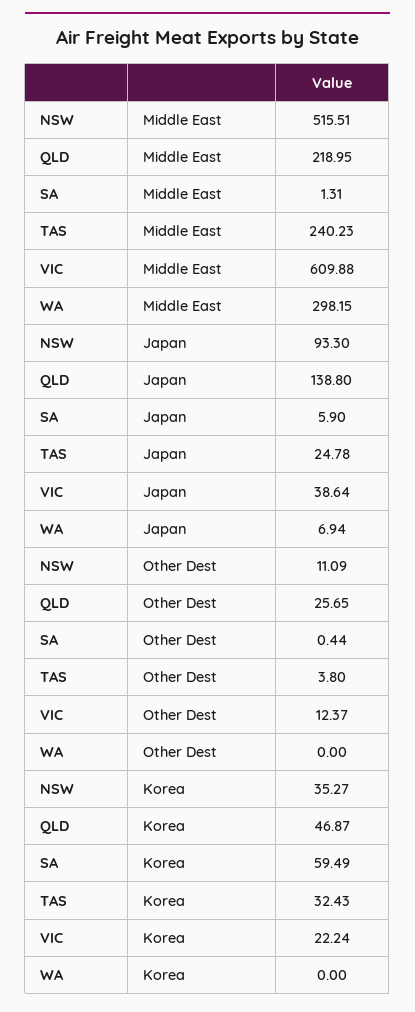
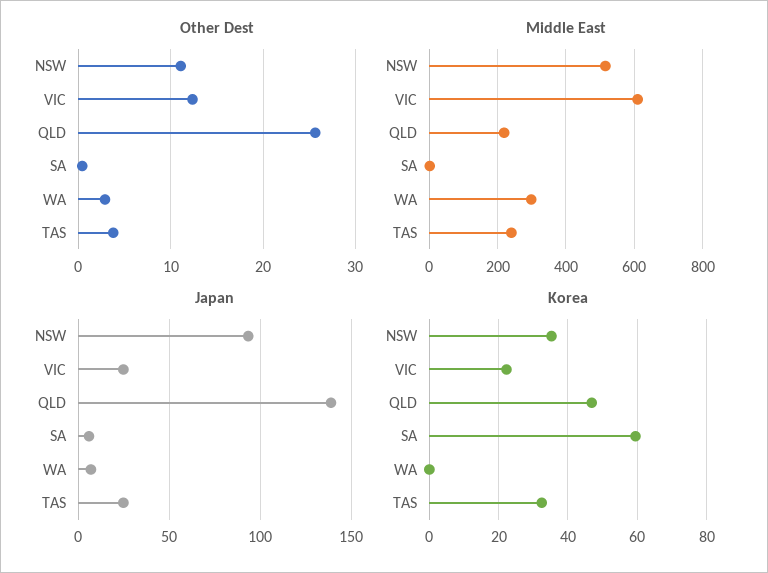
Japan, VIC: 38.64 -> 25
Other Dest, WA: 0 -> 3

